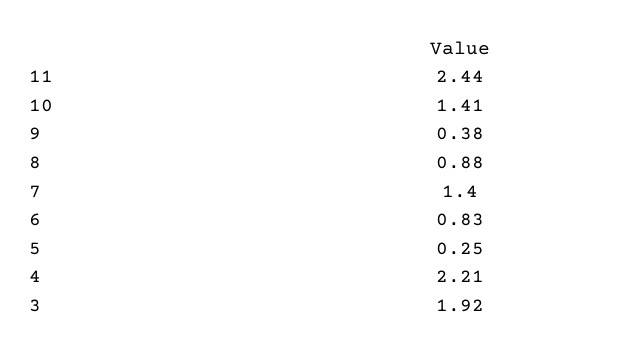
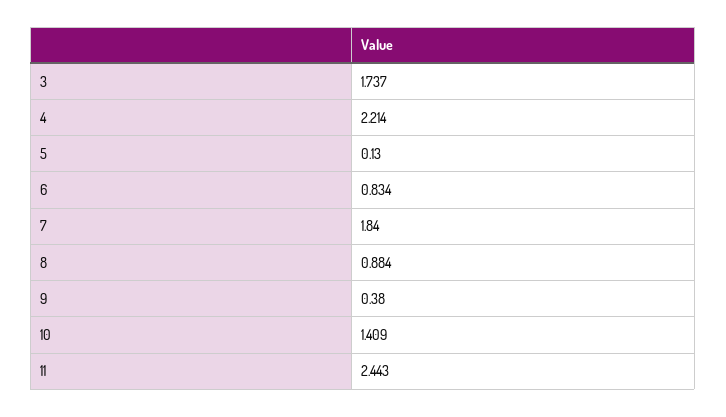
7: 1.4 -> 1.84
5: 0.25 -> 0.13
3: 1.92 -> 1.737

